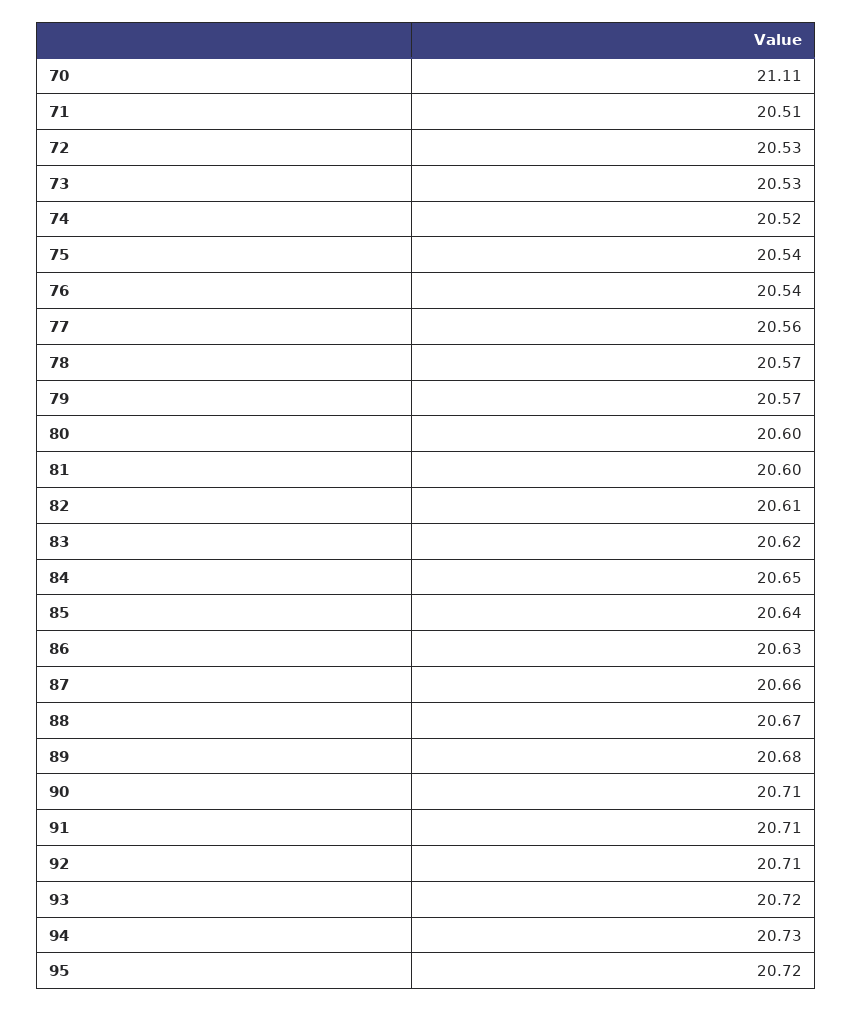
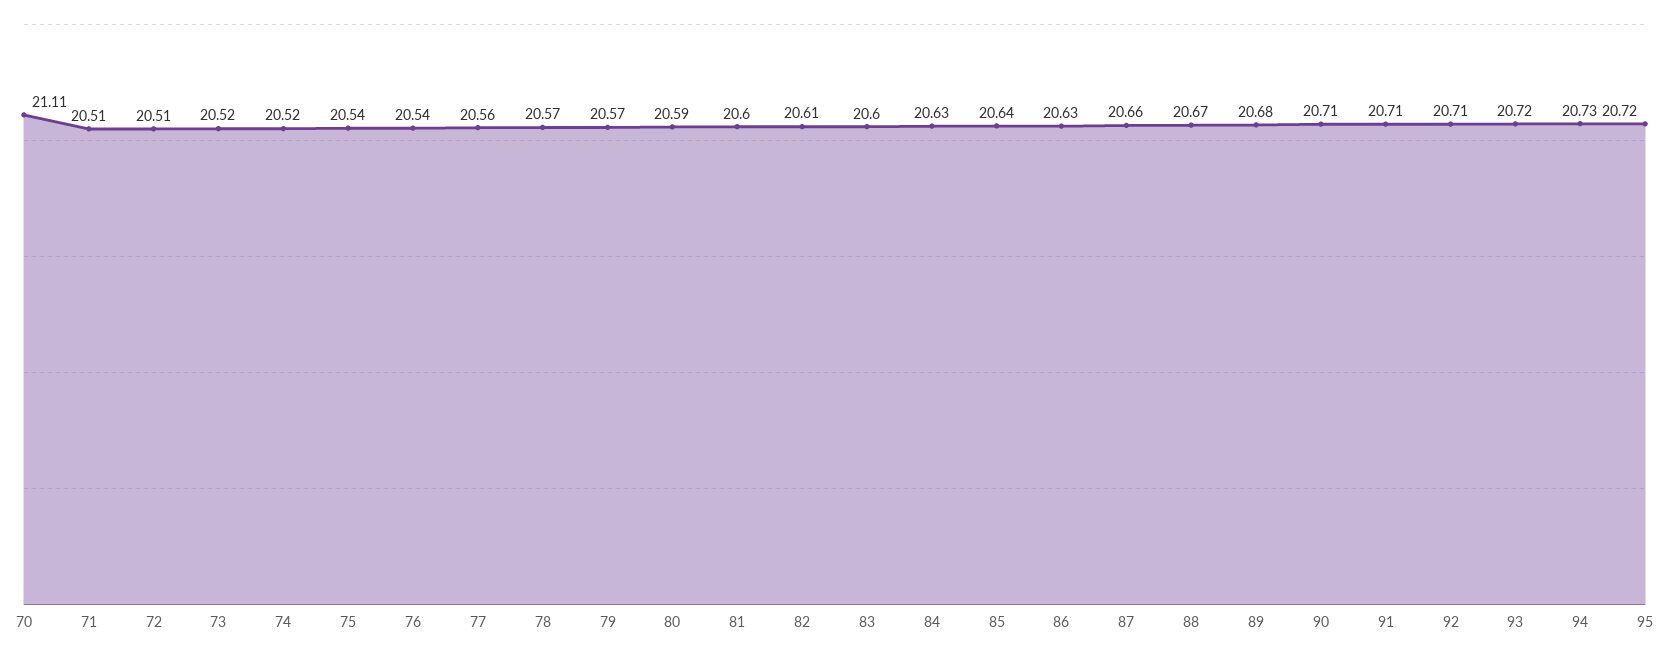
72: 20.53 -> 20.51
73: 20.53 -> 20.52
80: 20.6 -> 20.59
83: 20.62 -> 20.6
84: 20.65 -> 20.63

